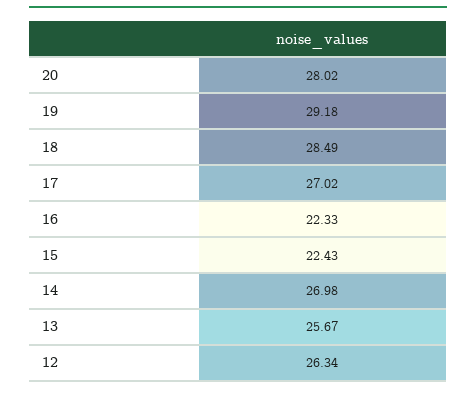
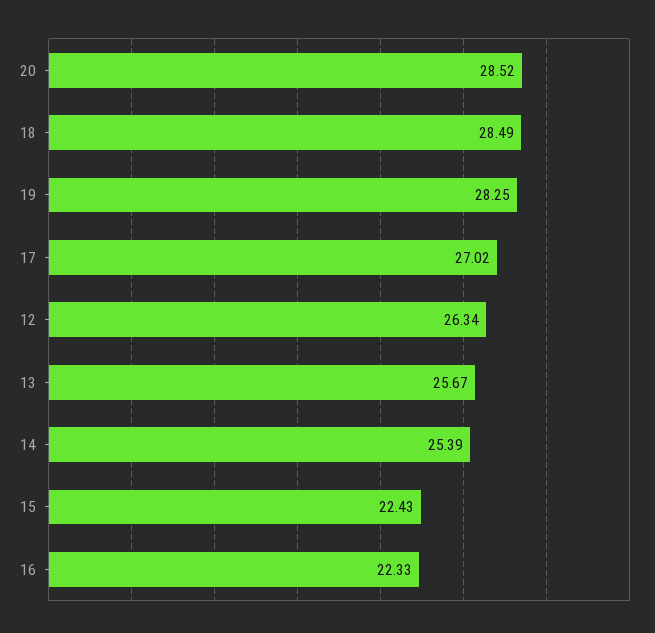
20: 28.02 -> 28.52
19: 29.18 -> 28.25
14: 26.98 -> 25.39

